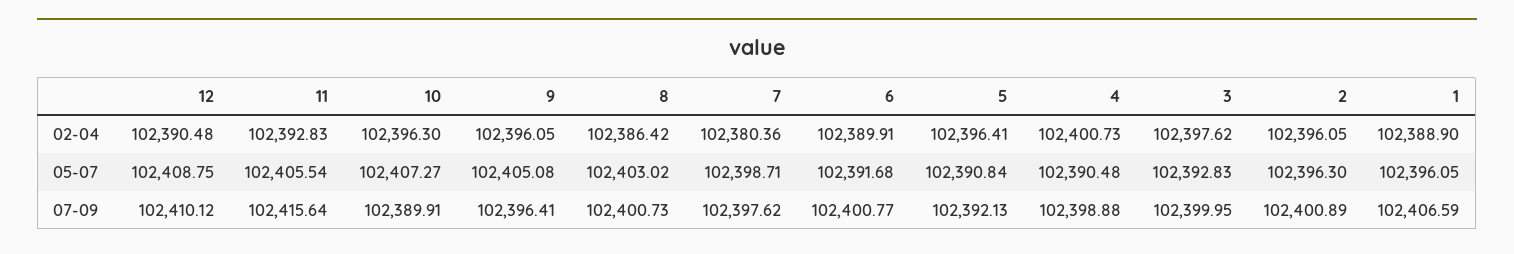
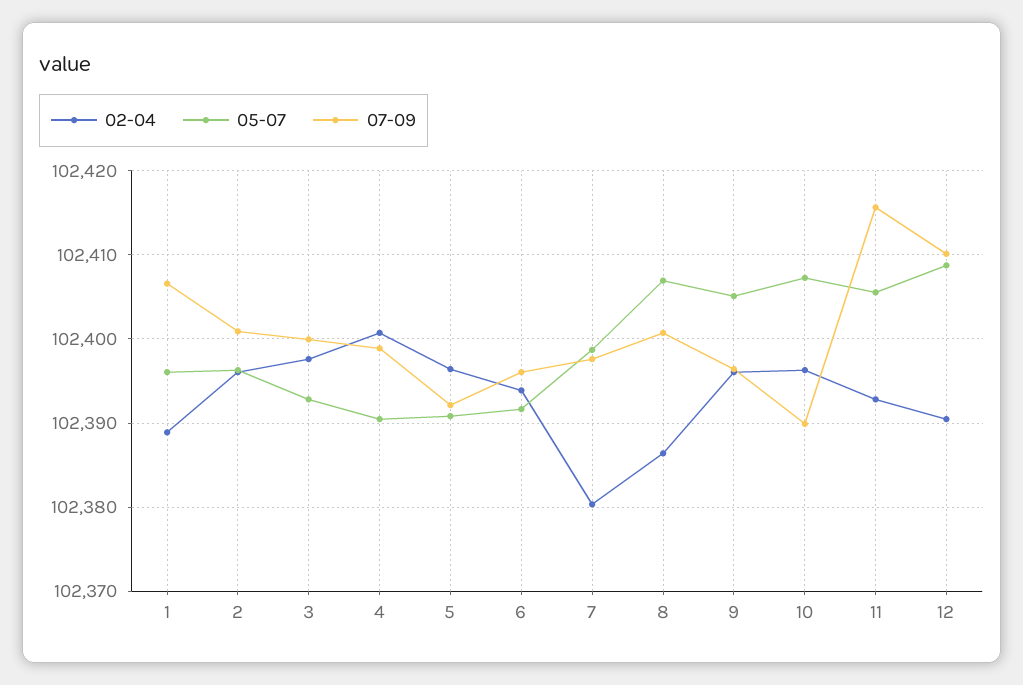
02-04, 6: 102389.91 -> 102394
05-07, 8: 102403.02 -> 102407
07-09, 6: 102400.77 -> 102396

